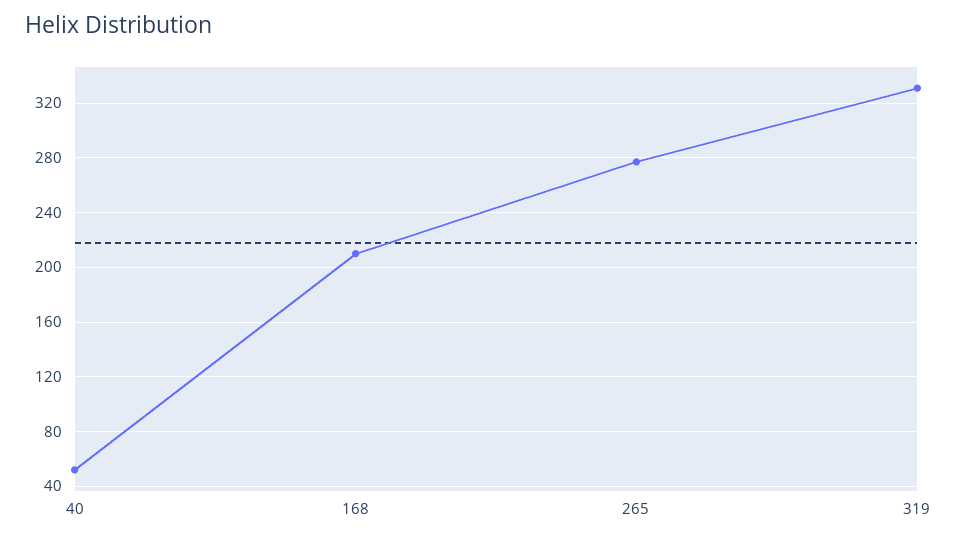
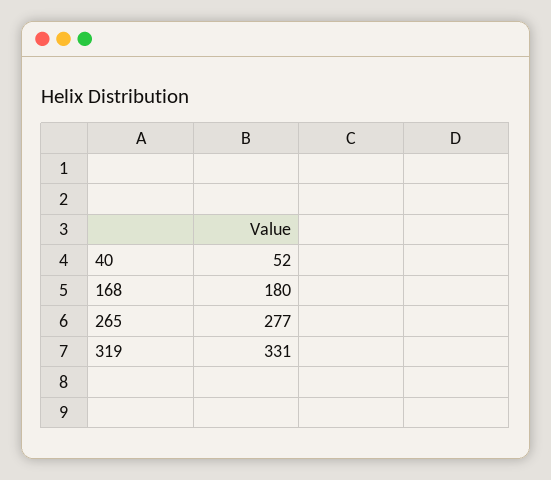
168: 210 -> 180

